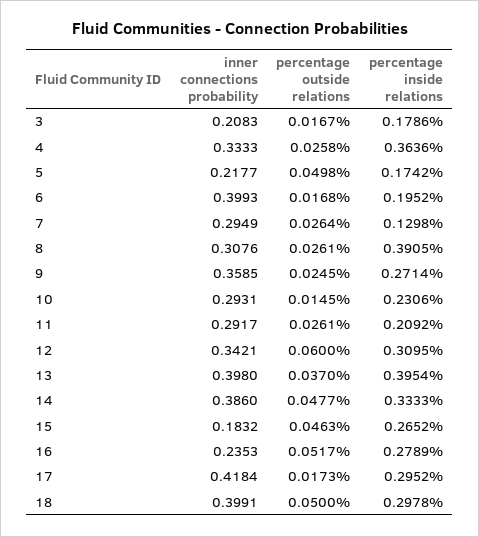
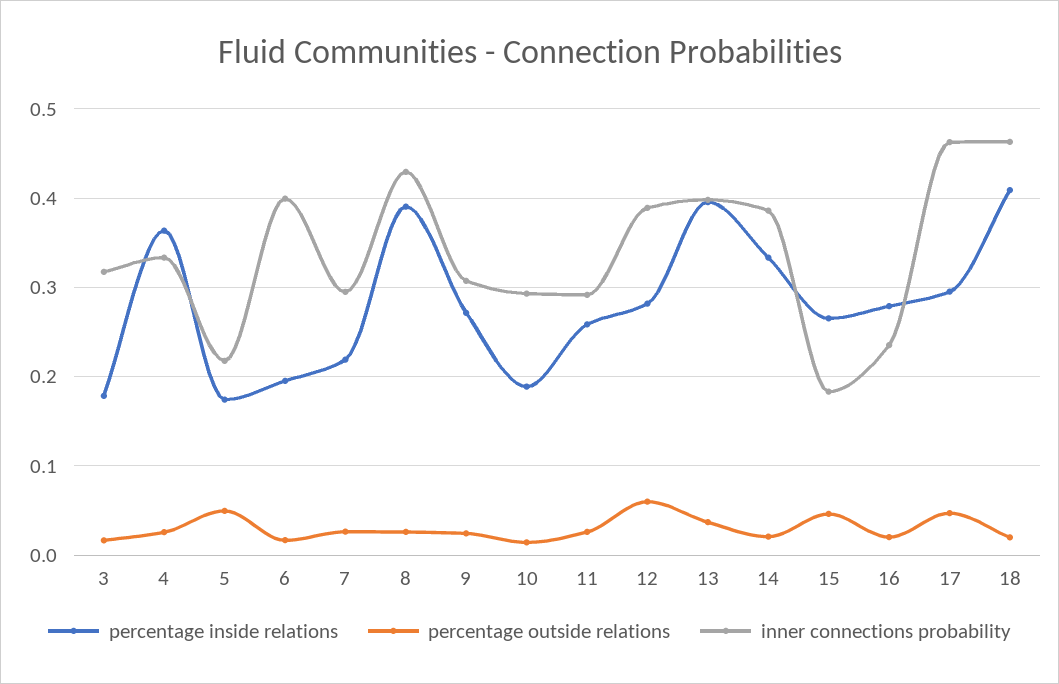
inner connections probability, 3: 0.2083 -> 0.32
percentage inside relations, 7: 0.1298 -> 0.22
inner connections probability, 8: 0.3076 -> 0.43
inner connections probability, 9: 0.3585 -> 0.31
percentage inside relations, 10: 0.2306 -> 0.19
percentage inside relations, 11: 0.2092 -> 0.26
inner connections probability, 12: 0.3421 -> 0.39
percentage inside relations, 12: 0.3095 -> 0.28
percentage outside relations, 14: 0.0477 -> 0.02
percentage outside relations, 16: 0.0517 -> 0.02
inner connections probability, 17: 0.4184 -> 0.46
percentage outside relations, 17: 0.0173 -> 0.05
inner connections probability, 18: 0.3991 -> 0.46
percentage outside relations, 18: 0.05 -> 0.02
percentage inside relations, 18: 0.2978 -> 0.41

